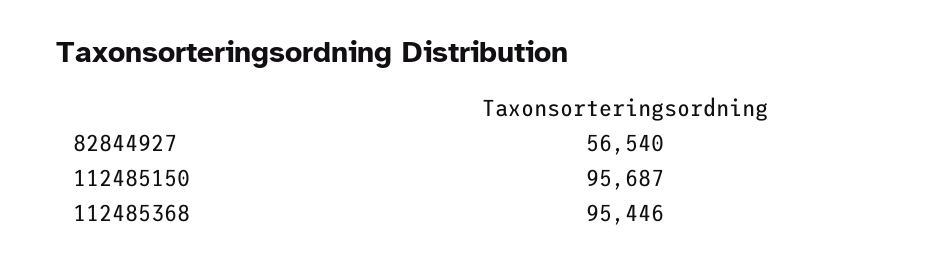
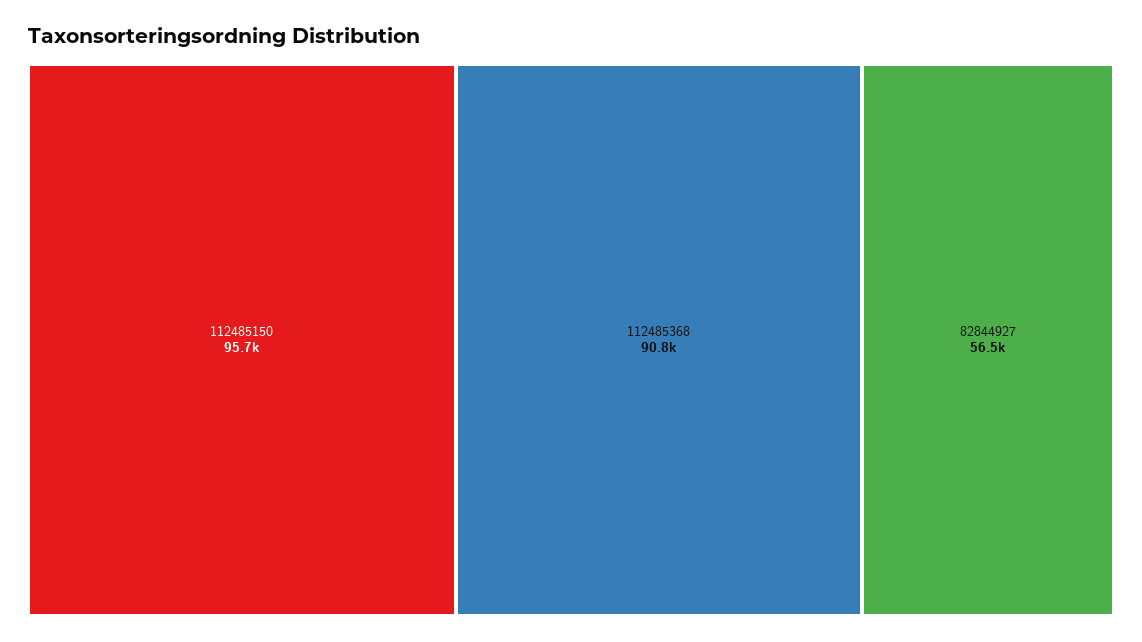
112485368: 95446 -> 90800

